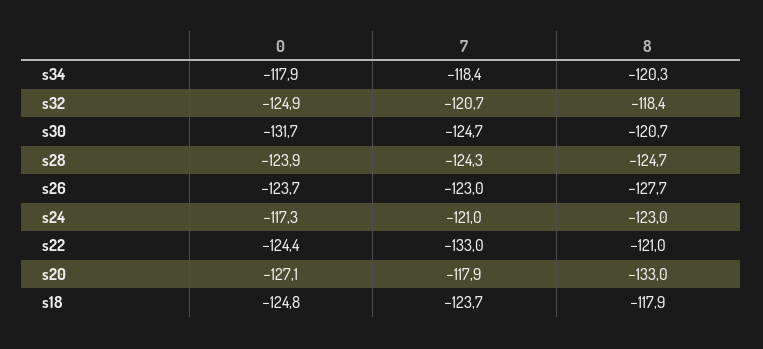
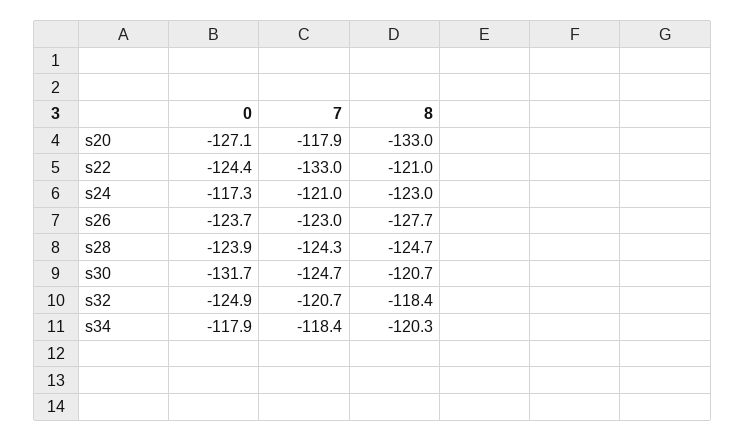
0, s18: -124.8 -> none
7, s18: -123.7 -> none
8, s18: -117.9 -> none

